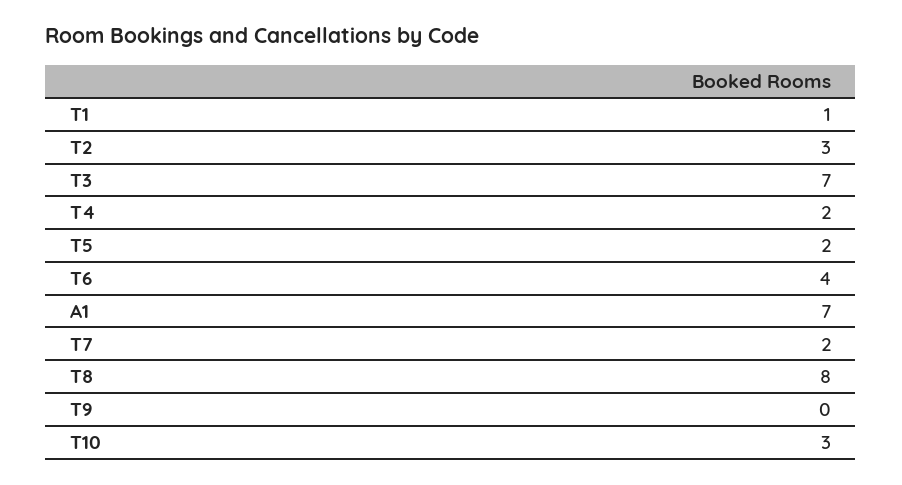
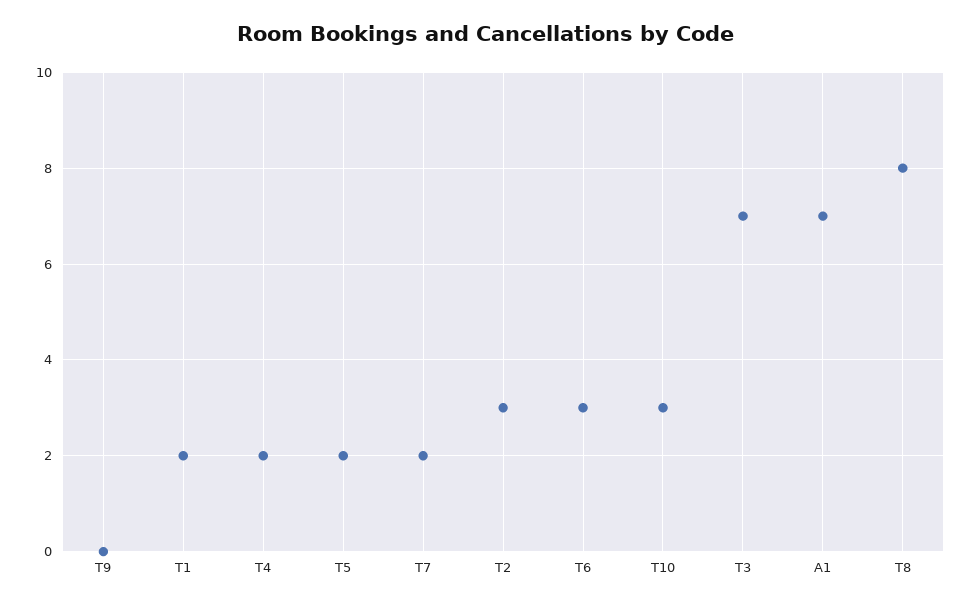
T1: 1 -> 2
T6: 4 -> 3

